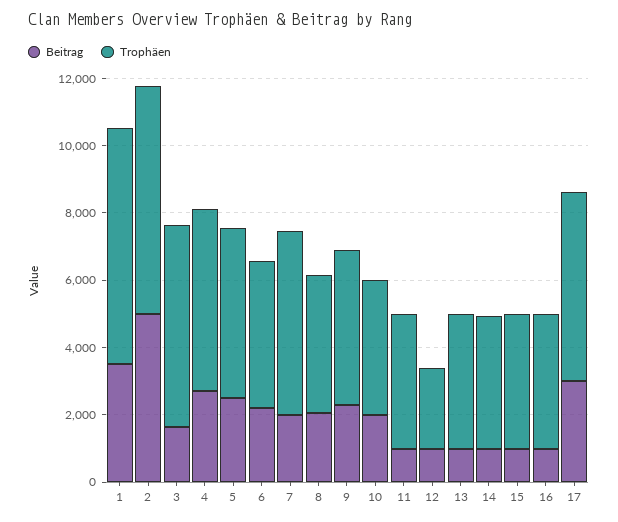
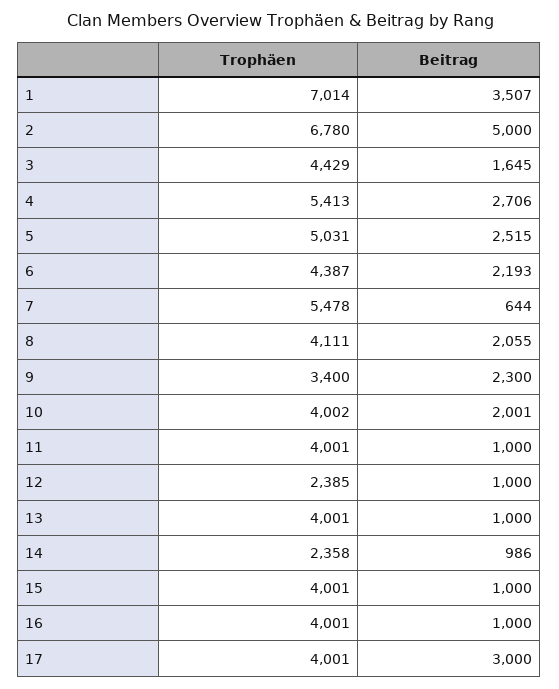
Trophäen, 3: 6000 -> 4429
Beitrag, 7: 2000 -> 644
Trophäen, 9: 4500 -> 3400
Trophäen, 14: 4000 -> 2358
Trophäen, 17: 5500 -> 4001

